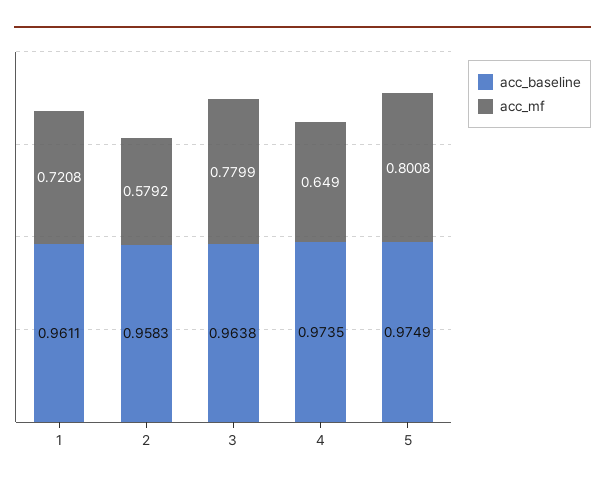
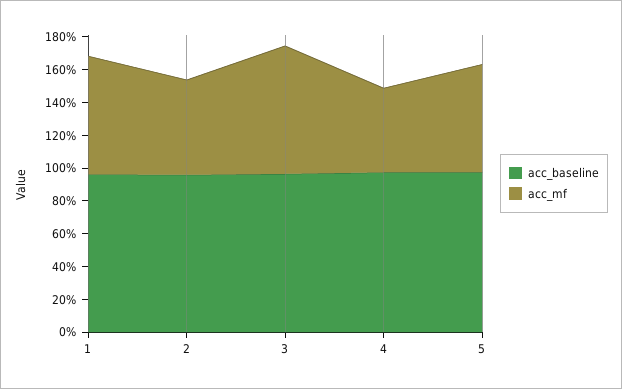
acc_mf, 4: 0.649 -> 0.5
acc_mf, 5: 0.8008 -> 0.65

